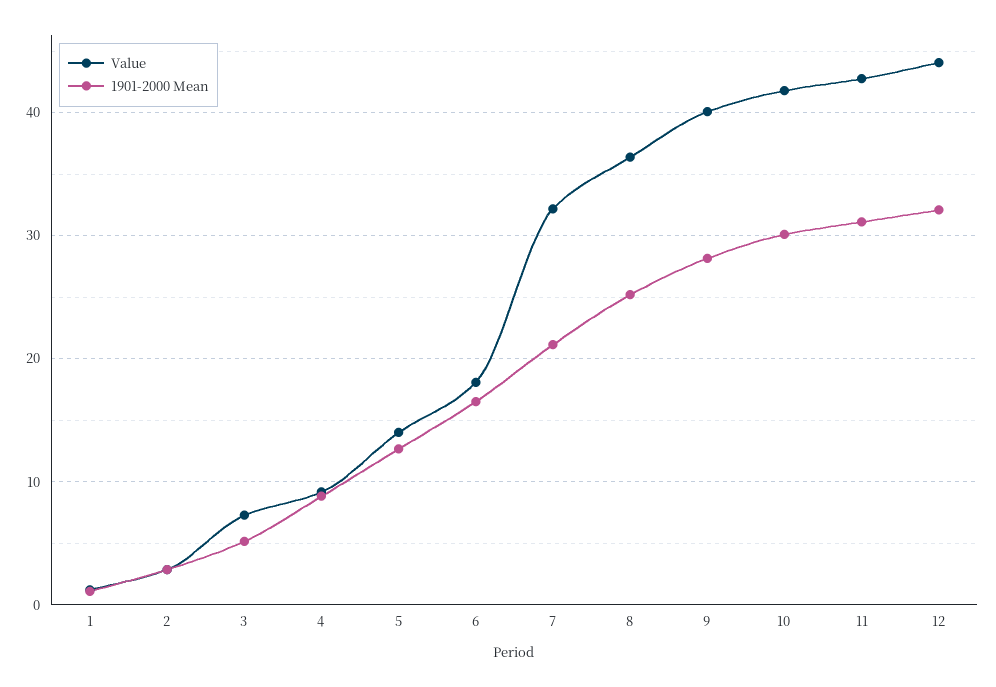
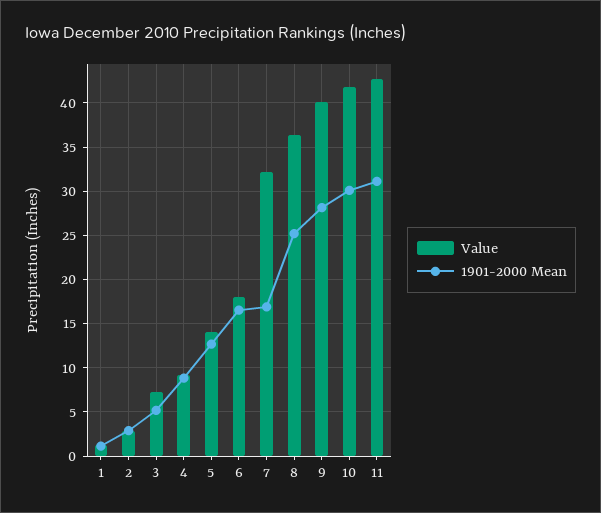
1901-2000 Mean, 7: 21 -> 17
Value, 12: 44 -> none
1901-2000 Mean, 12: 32 -> none

